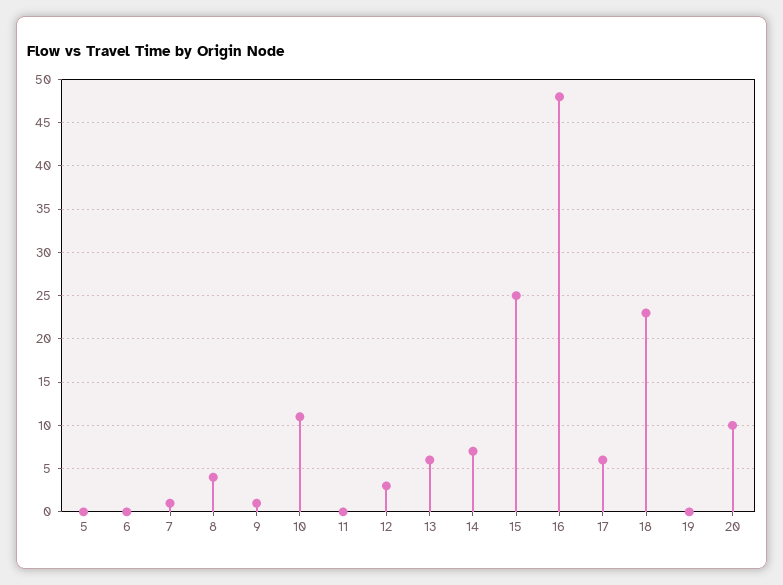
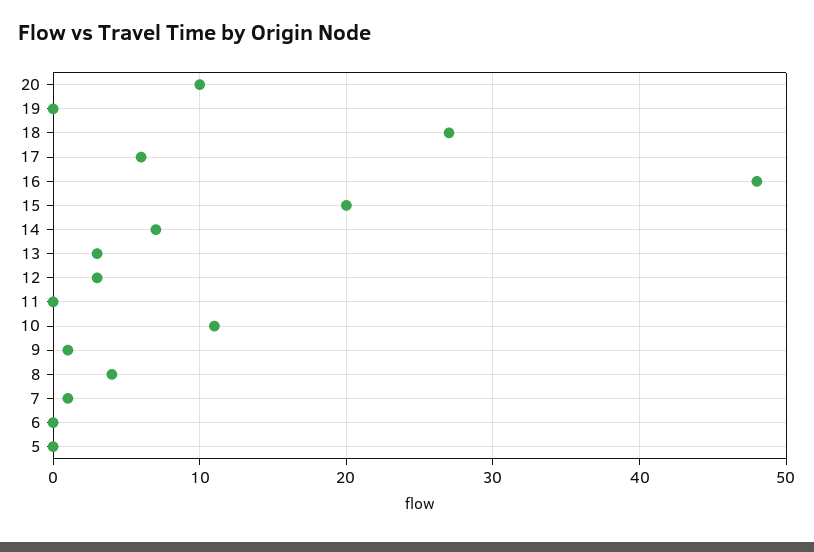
13: 6 -> 3
15: 25 -> 20
18: 23 -> 27

